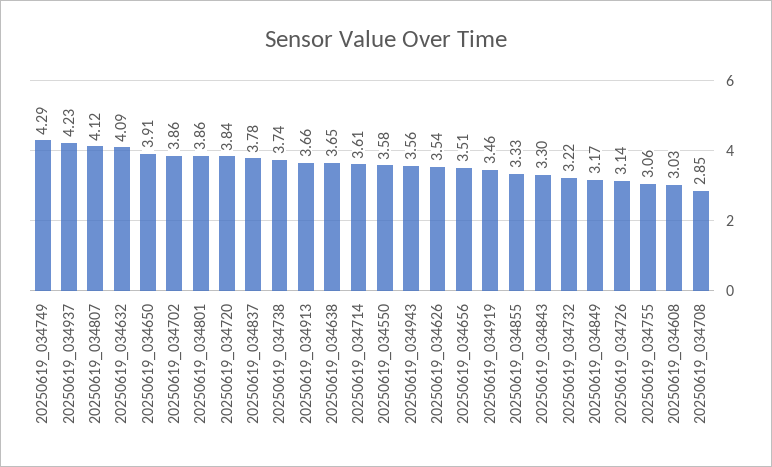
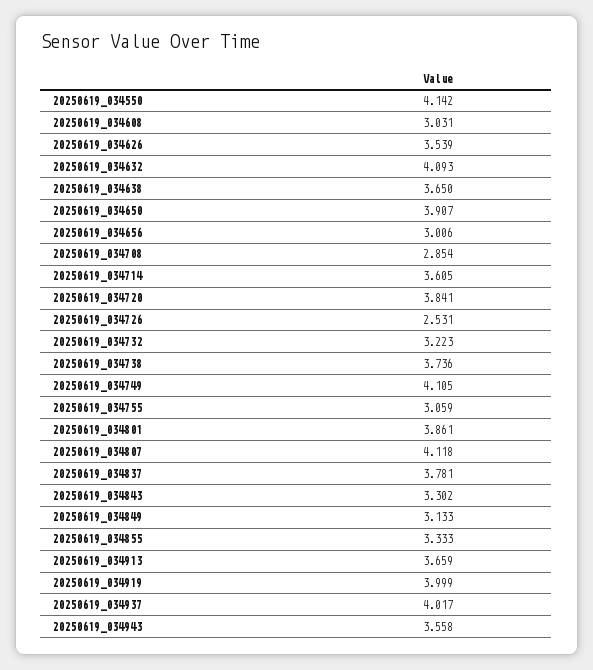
20250619_034749: 4.29 -> 4.105
20250619_034937: 4.23 -> 4.017
20250619_034702: 3.86 -> none
20250619_034550: 3.58 -> 4.142
20250619_034656: 3.51 -> 3.006
20250619_034919: 3.46 -> 3.999
20250619_034849: 3.17 -> 3.133
20250619_034726: 3.14 -> 2.531

